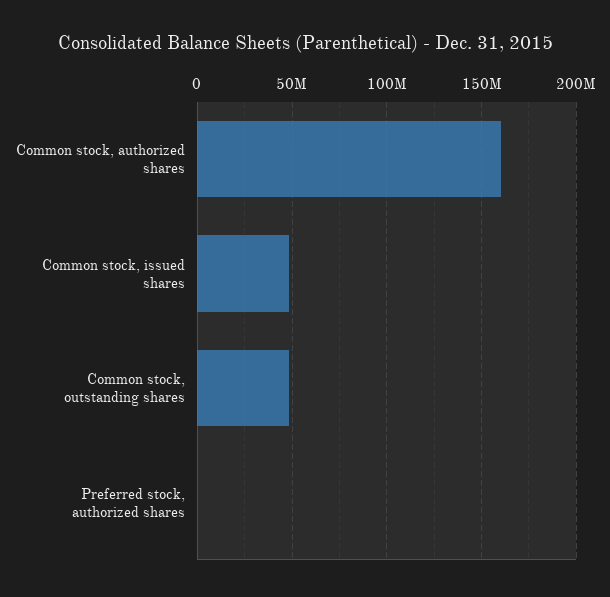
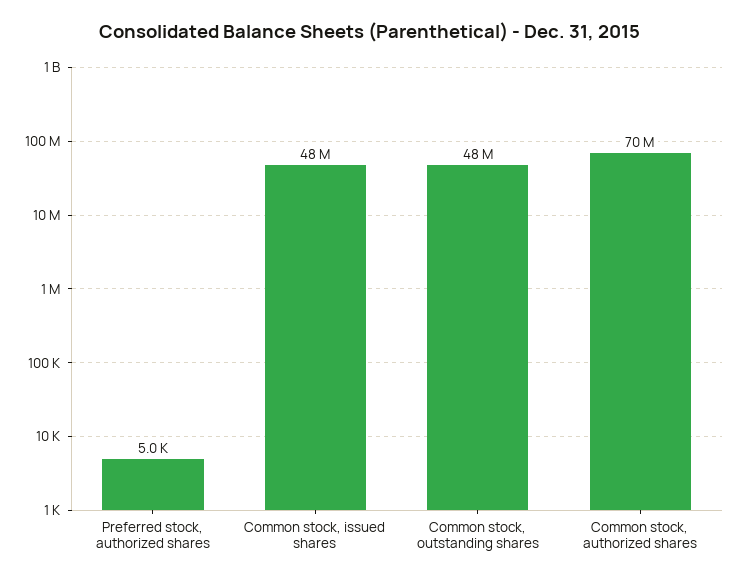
Common stock, authorized shares: 160000000 -> 70000000

